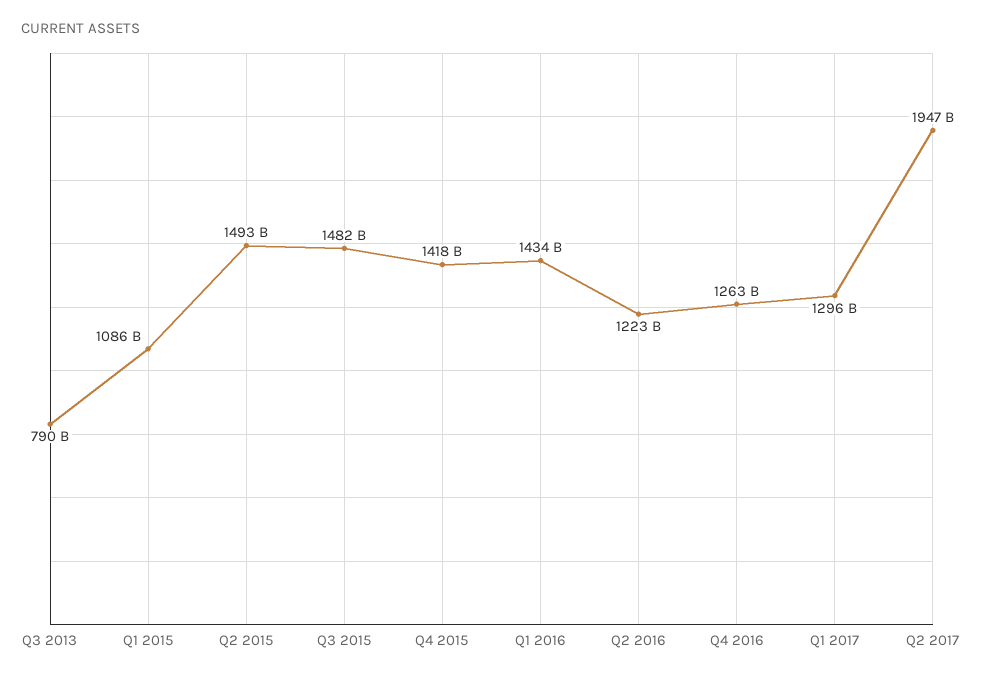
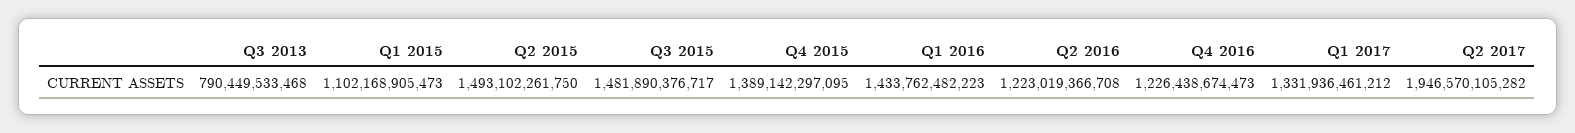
Q1 2015: 1086000000000 -> 1102168905473
Q4 2015: 1418000000000 -> 1389142297095
Q4 2016: 1263000000000 -> 1226438674473
Q1 2017: 1296000000000 -> 1331936461212

